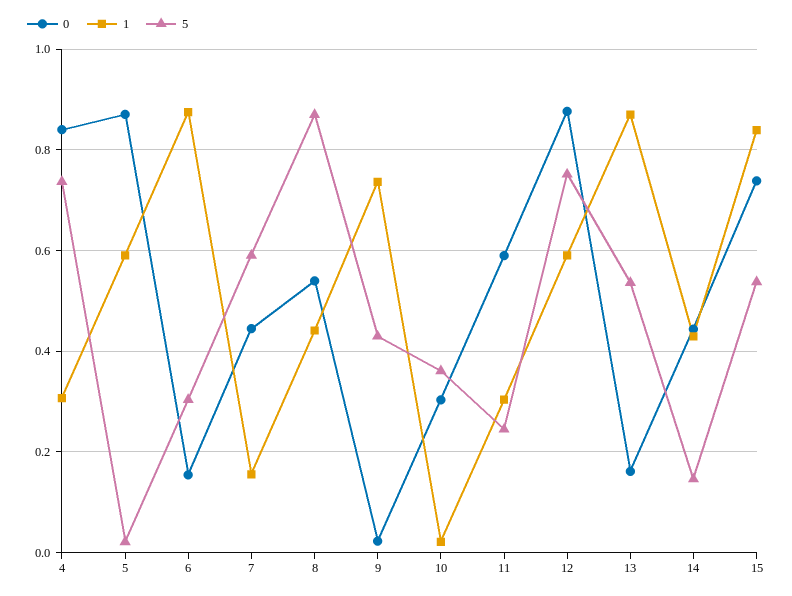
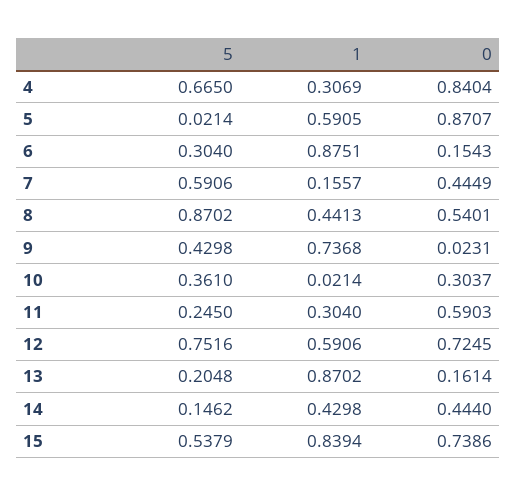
5, 4: 0.74 -> 0.665
0, 12: 0.88 -> 0.7245
5, 13: 0.54 -> 0.2048

